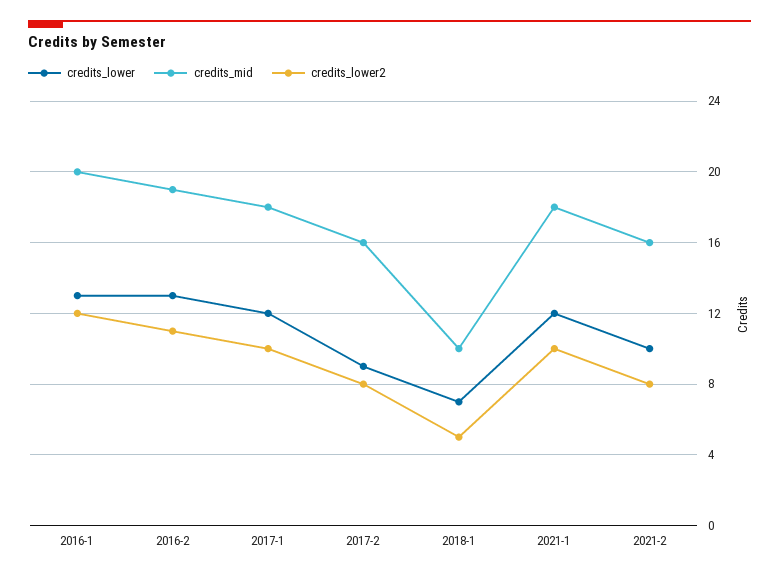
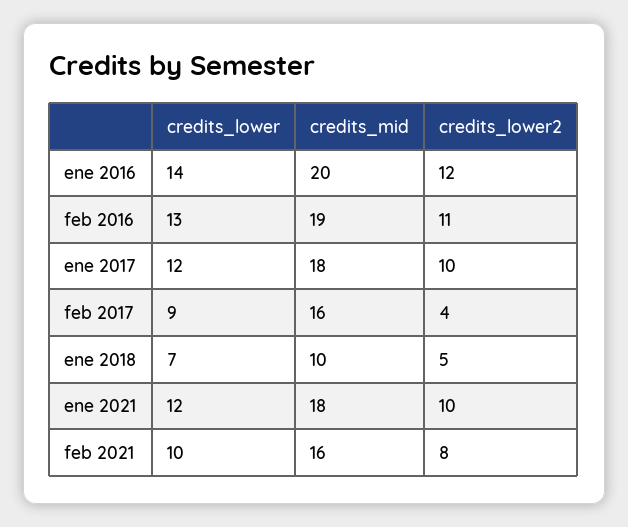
credits_lower, 2016-1: 13 -> 14
credits_lower2, 2017-2: 8 -> 4

